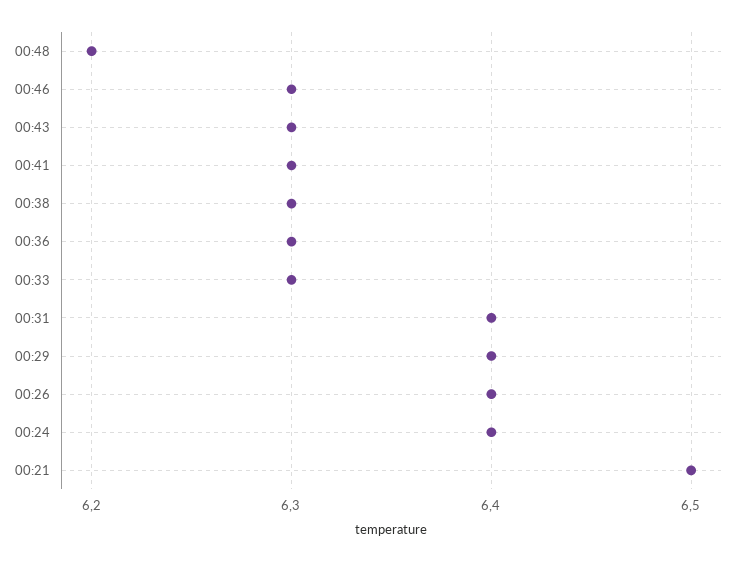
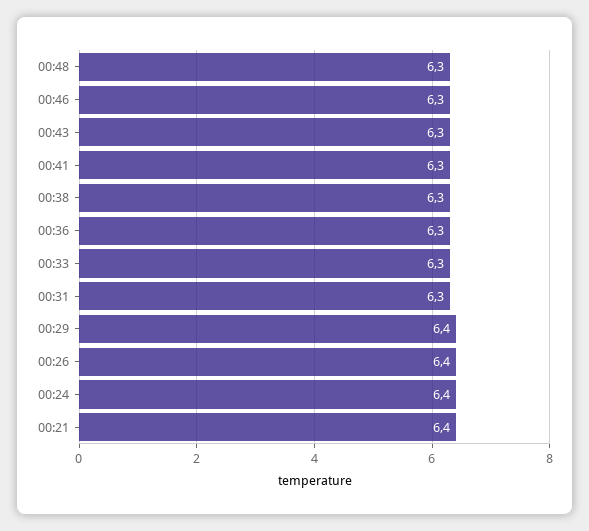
00:48: 6.2 -> 6.3
00:31: 6.4 -> 6.3
00:21: 6.5 -> 6.4

